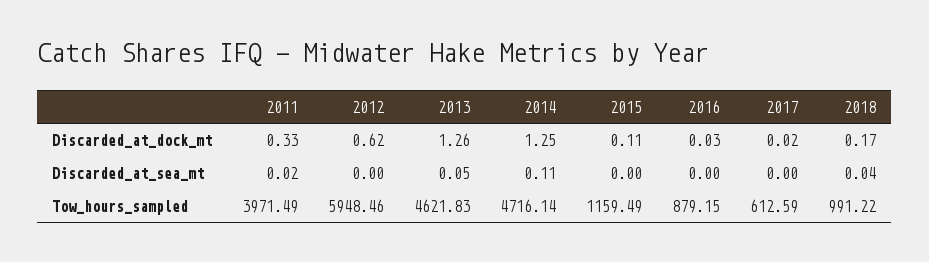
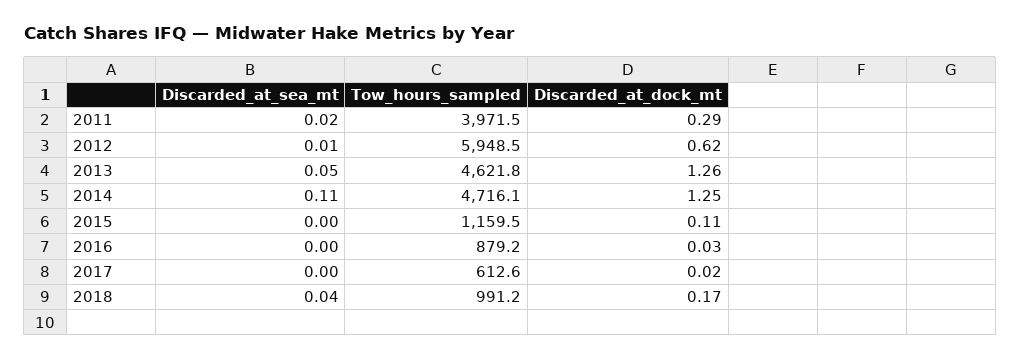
2011, Discarded_at_dock_mt: 0.33 -> 0.29
2012, Discarded_at_sea_mt: 0 -> 0.01

